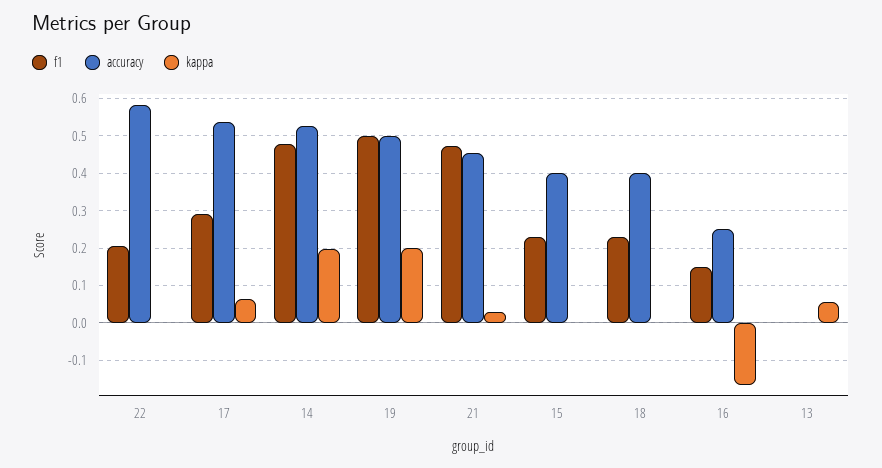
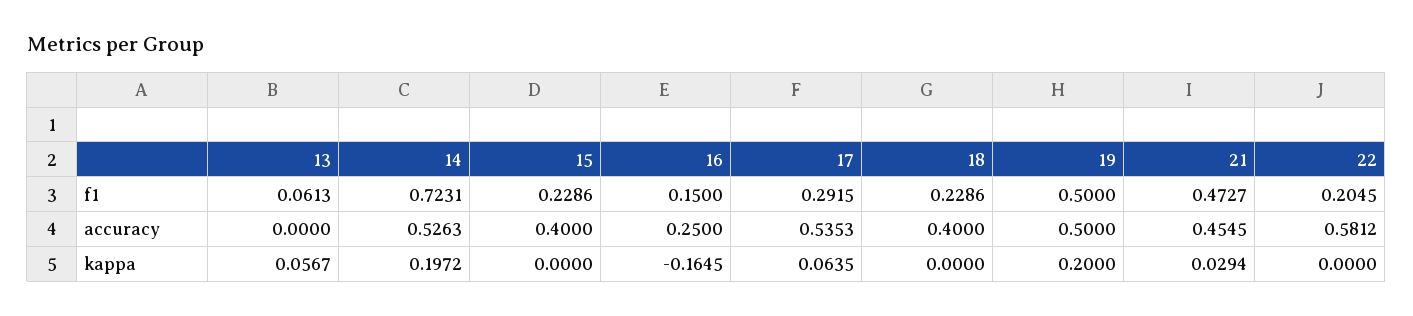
f1, 14: 0.48 -> 0.7231
f1, 13: 0 -> 0.0613

